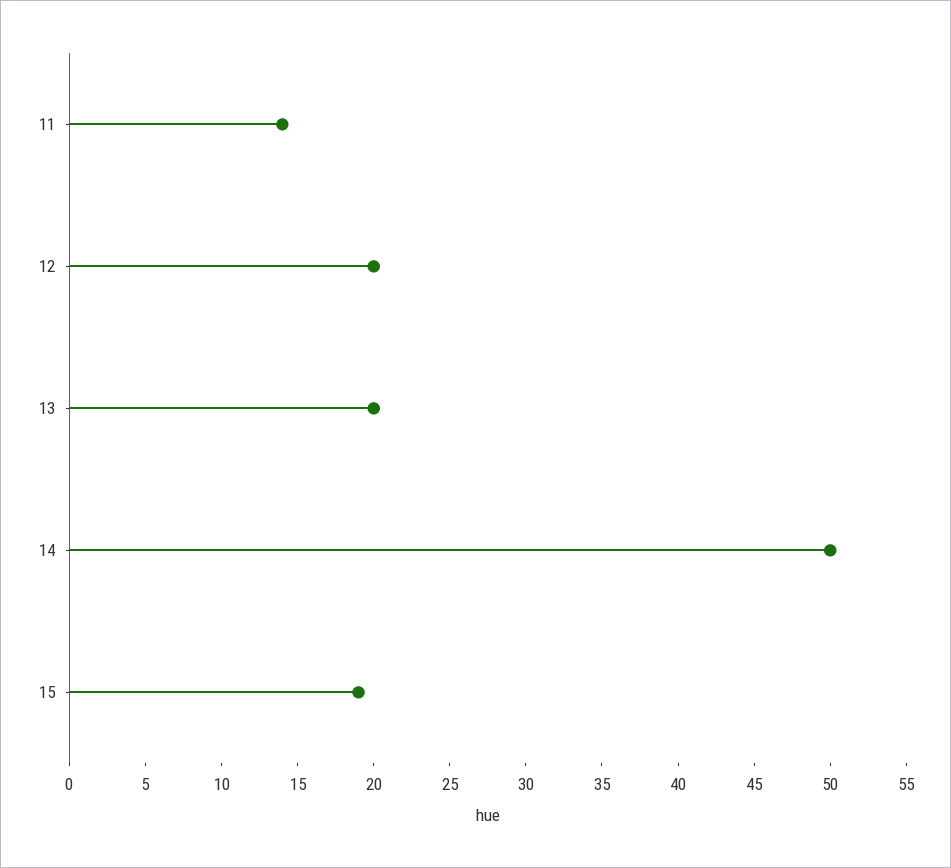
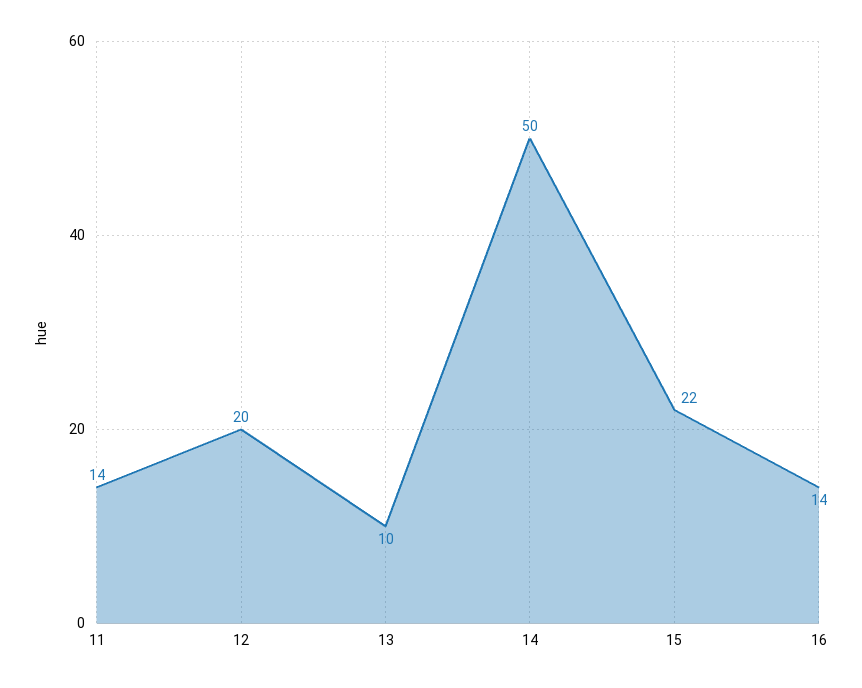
13: 20 -> 10
15: 19 -> 22
16: none -> 14

